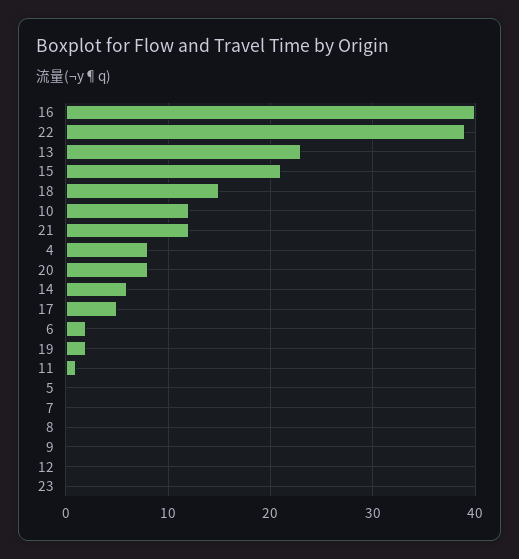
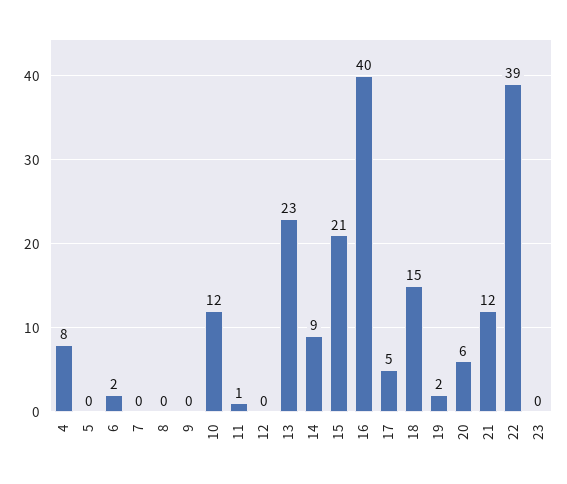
20: 8 -> 6
14: 6 -> 9

